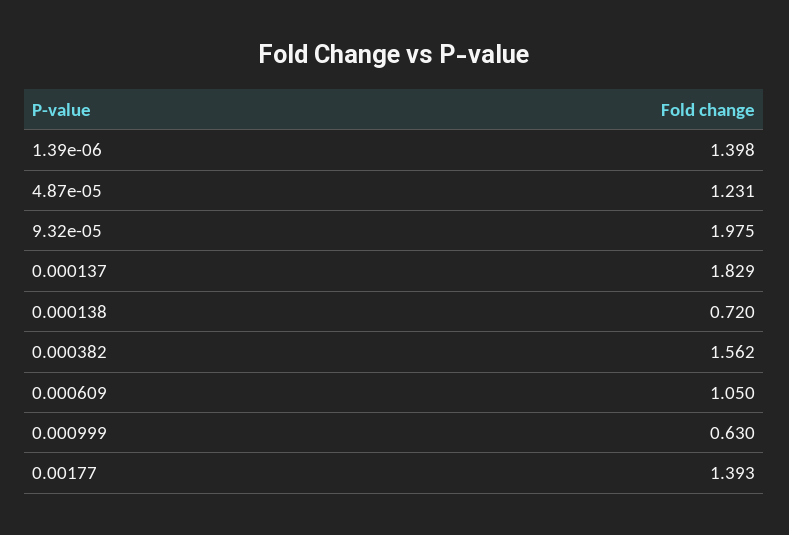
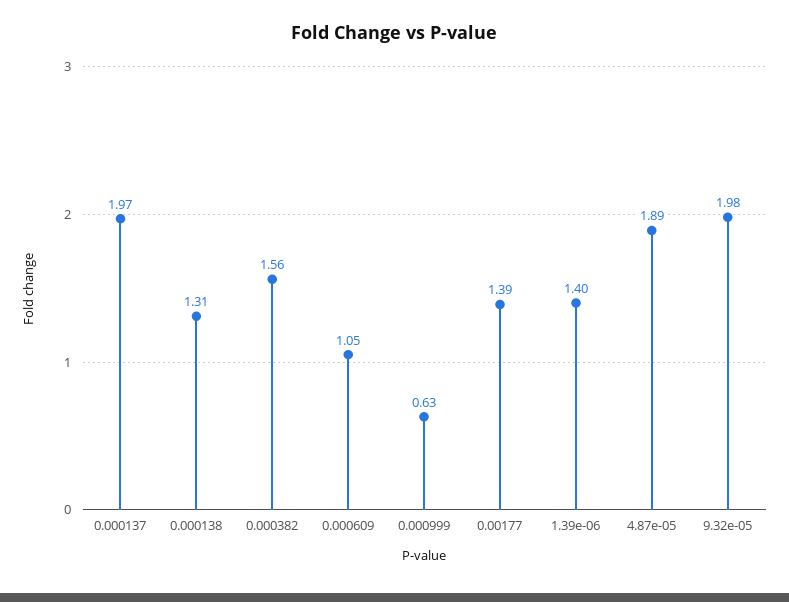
4.87e-05: 1.231 -> 1.89
0.000137: 1.829 -> 1.97
0.000138: 0.72 -> 1.31

